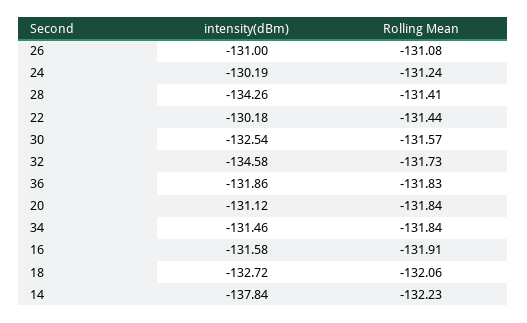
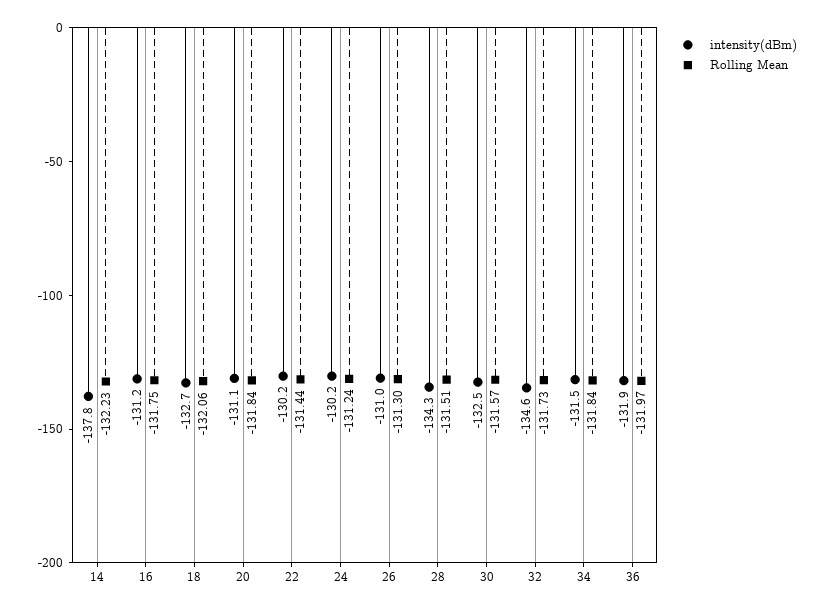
Rolling Mean, 26: -131.08 -> -131.3
Rolling Mean, 28: -131.41 -> -131.51
Rolling Mean, 36: -131.83 -> -131.97
intensity(dBm), 16: -131.58 -> -131.2
Rolling Mean, 16: -131.91 -> -131.75

